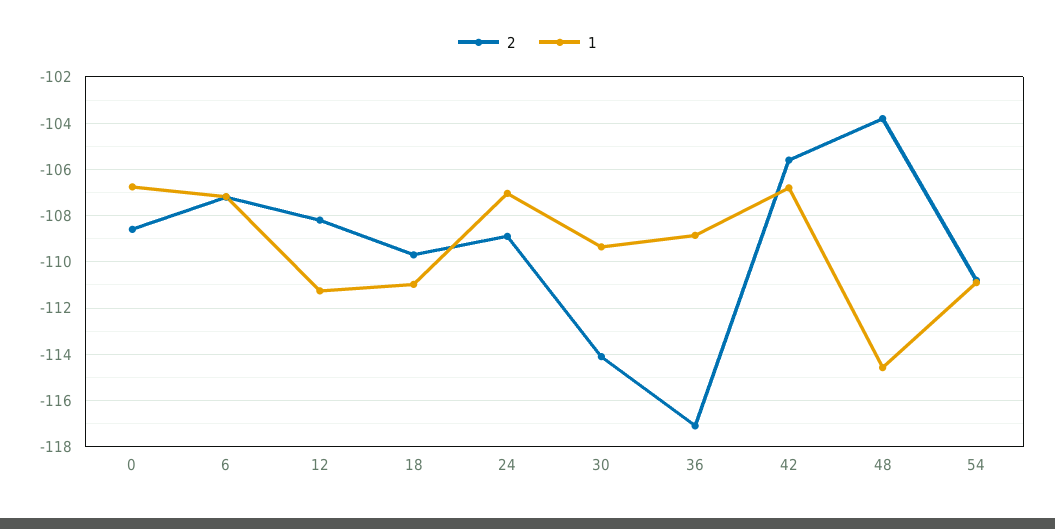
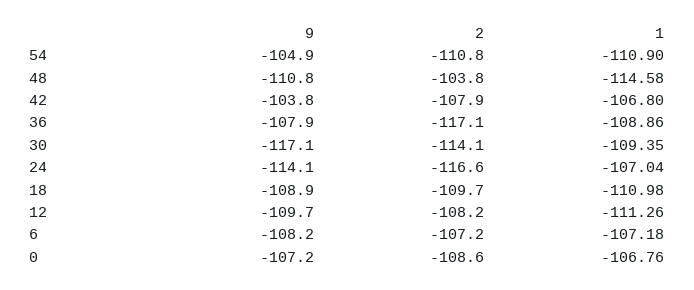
2, 24: -109 -> -116.6
2, 42: -105.5 -> -107.9
9, 54: none -> -104.9
9, 48: none -> -110.8
9, 42: none -> -103.8
9, 36: none -> -107.9
9, 30: none -> -117.1
9, 24: none -> -114.1
9, 18: none -> -108.9
9, 12: none -> -109.7
9, 6: none -> -108.2
9, 0: none -> -107.2

